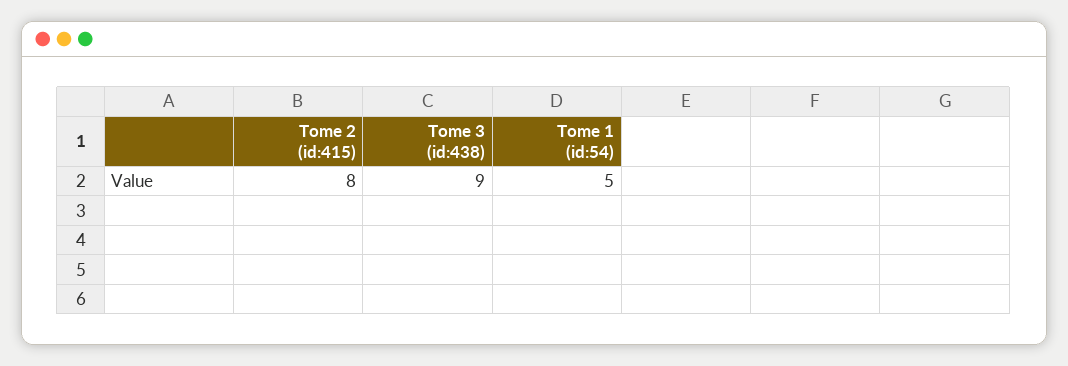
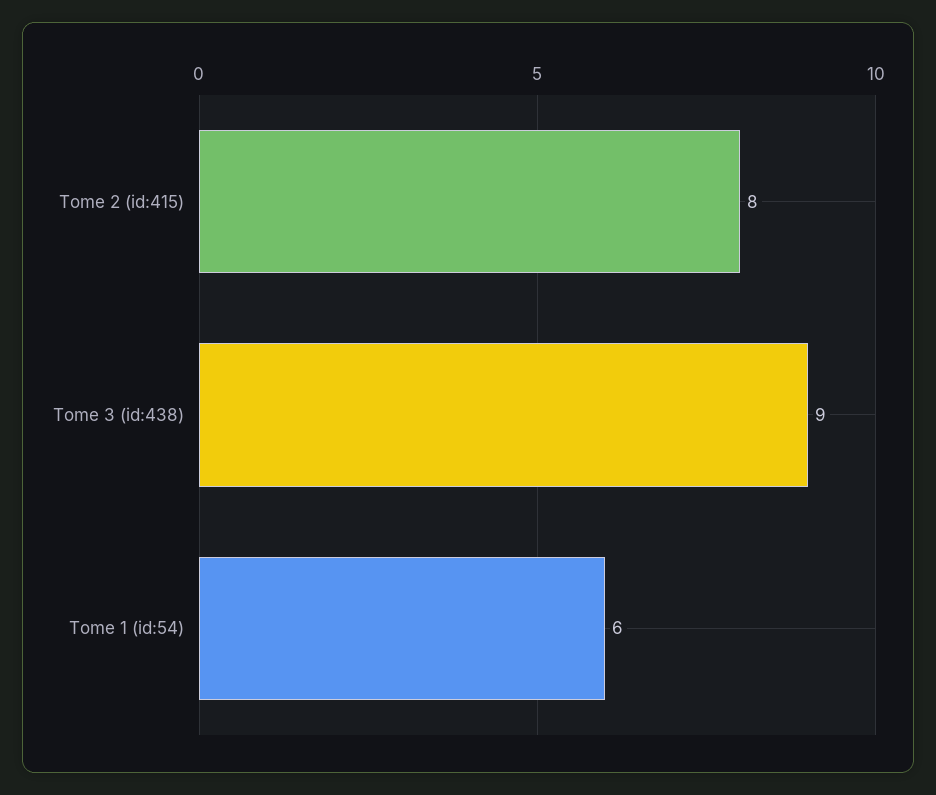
Tome 1 (id:54): 5 -> 6

